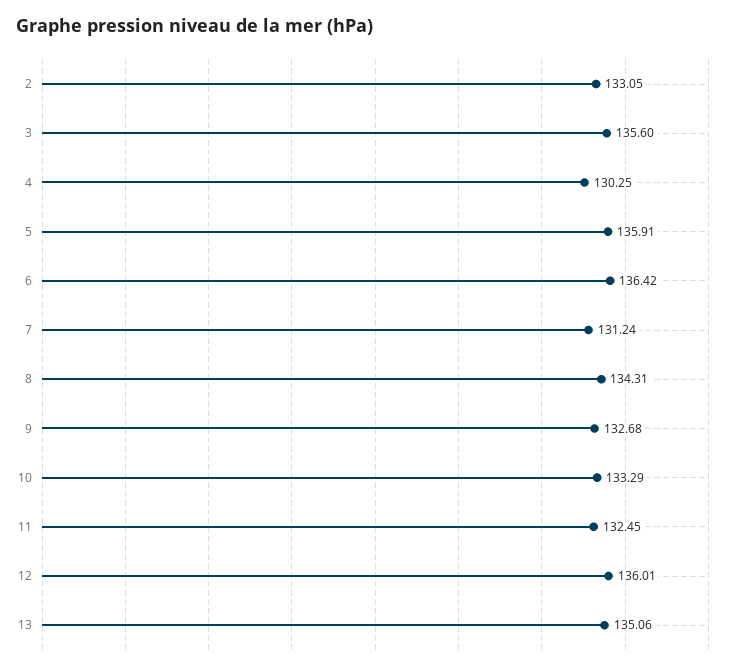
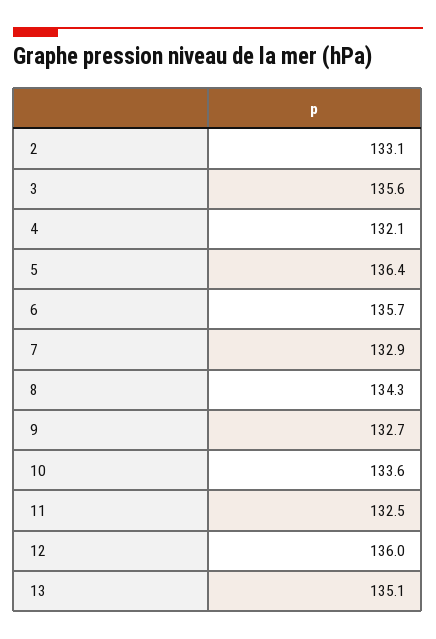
4: 130.25 -> 132.1
5: 135.91 -> 136.4
6: 136.42 -> 135.7
7: 131.24 -> 132.9
10: 133.29 -> 133.6

